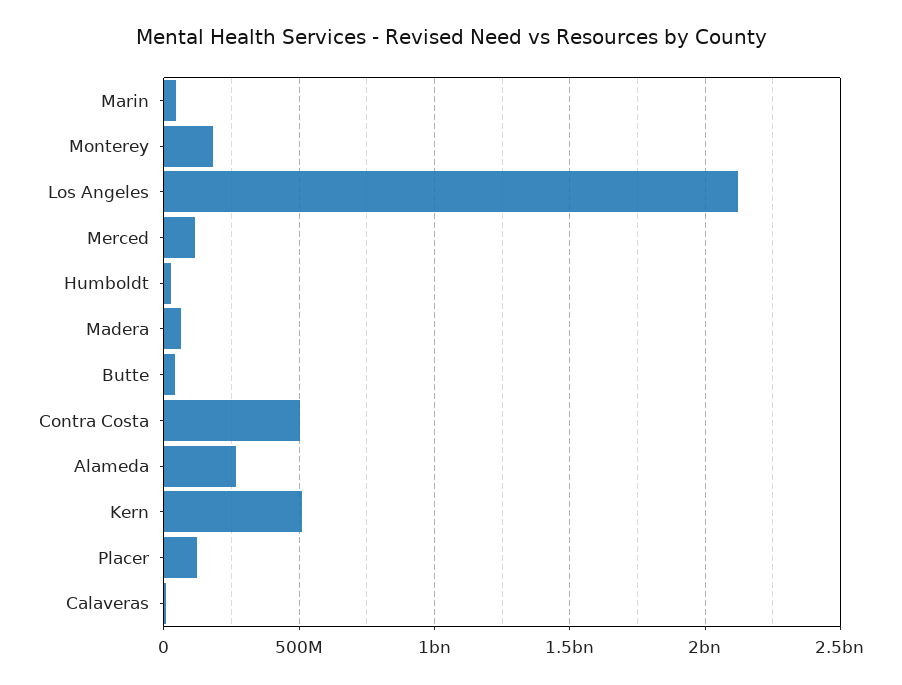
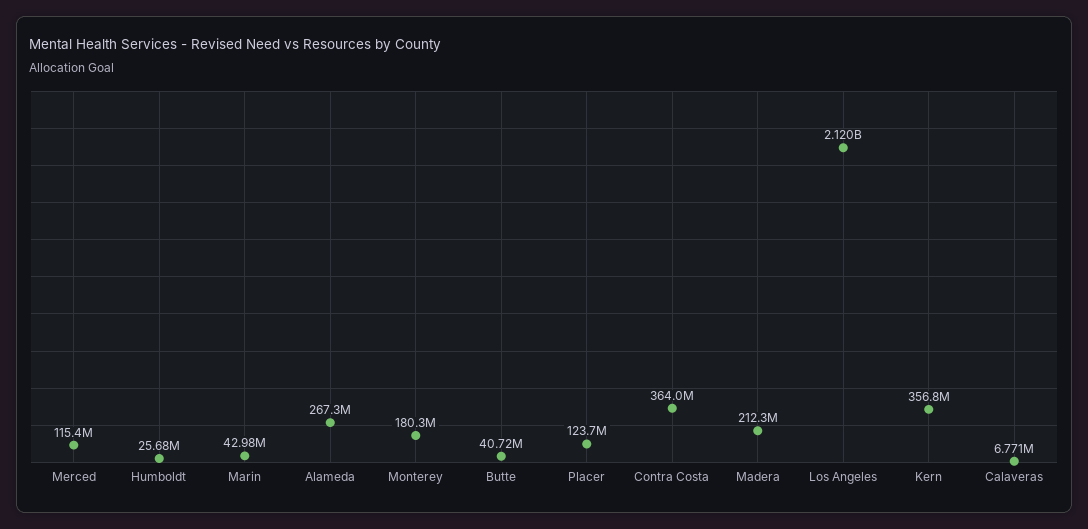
Madera: 50000000 -> 212300000
Contra Costa: 500000000 -> 364000000
Kern: 500000000 -> 356800000

